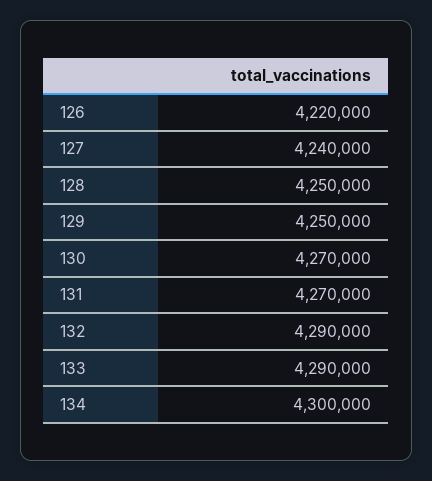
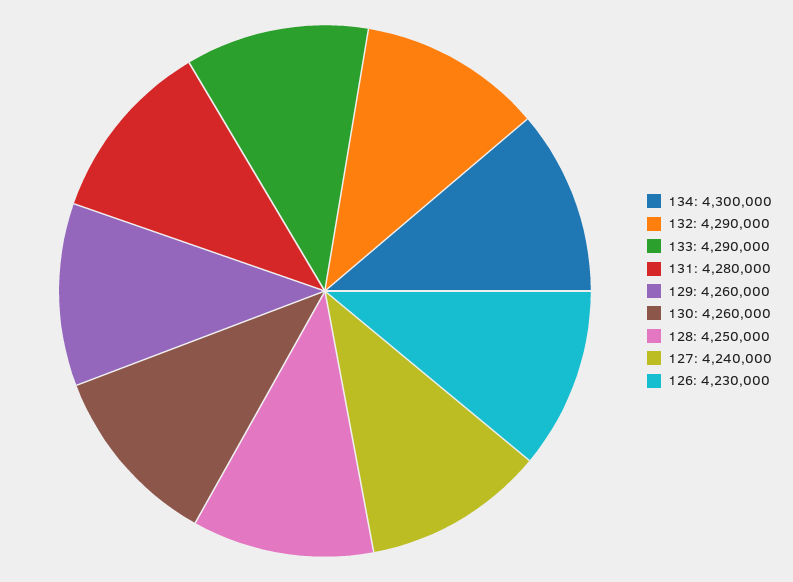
126: 4220000 -> 4230000
129: 4250000 -> 4260000
130: 4270000 -> 4260000
131: 4270000 -> 4280000

